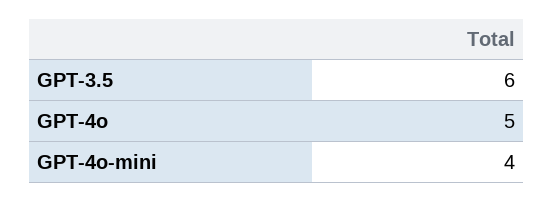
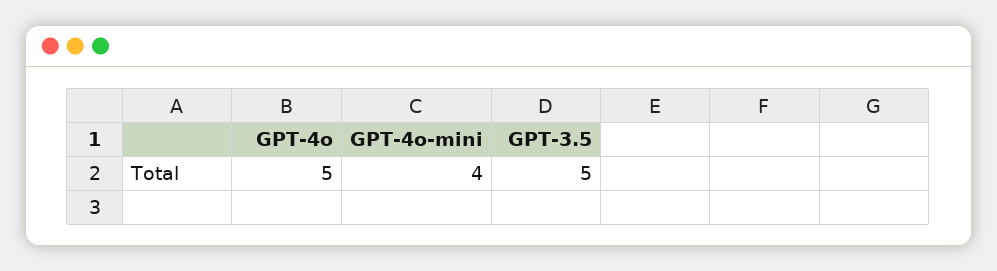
GPT-3.5: 6 -> 5

